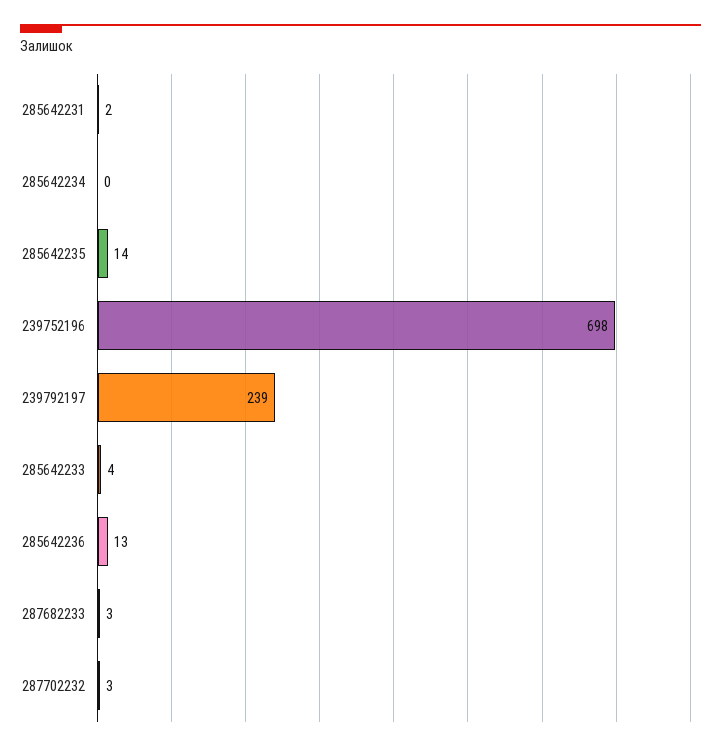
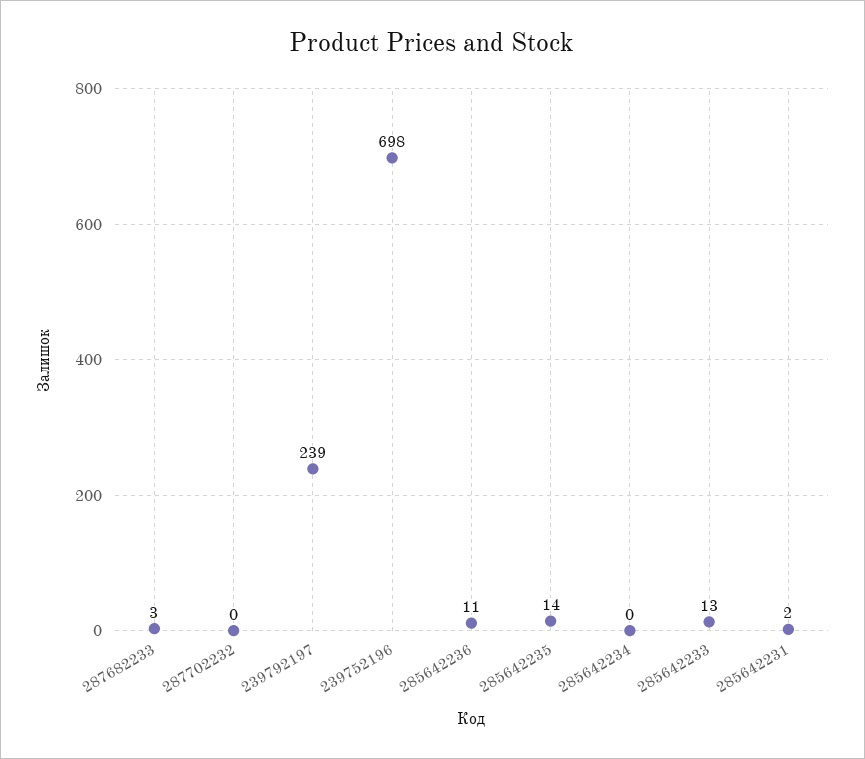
285642233: 4 -> 13
285642236: 13 -> 11
287702232: 3 -> 0

